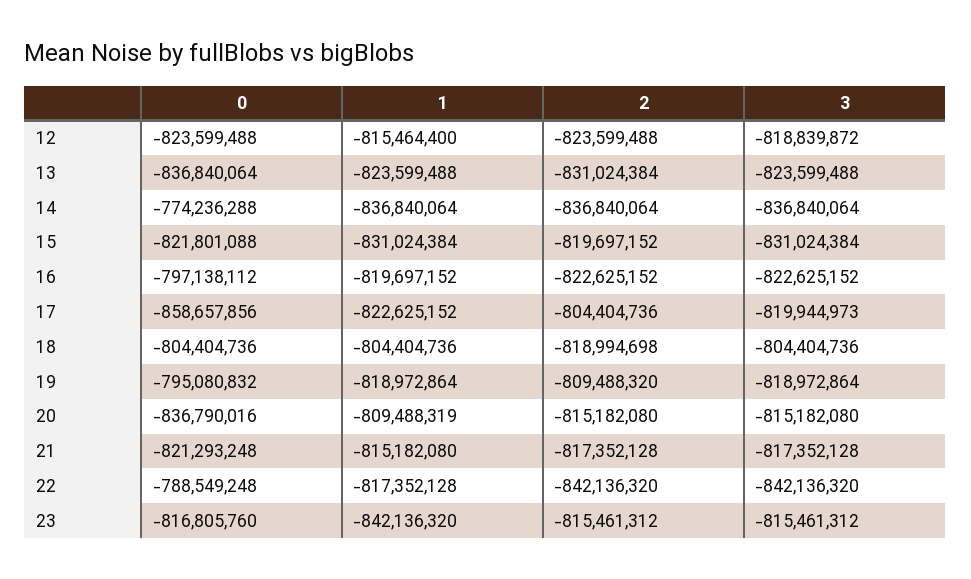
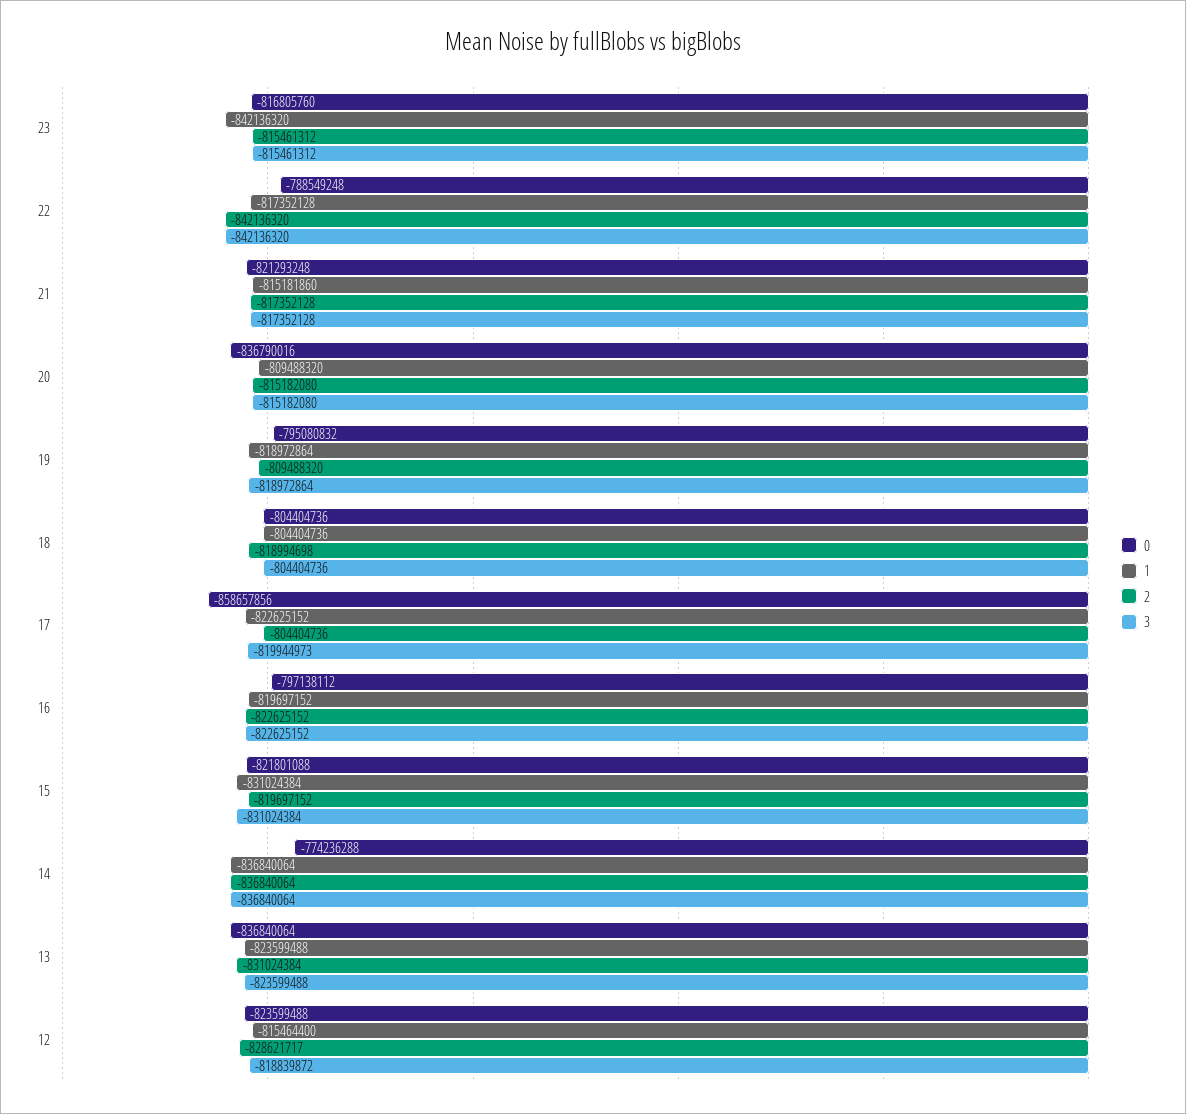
2, 12: -823599488 -> -828621717
1, 20: -809488319 -> -809488320
1, 21: -815182080 -> -815181860

